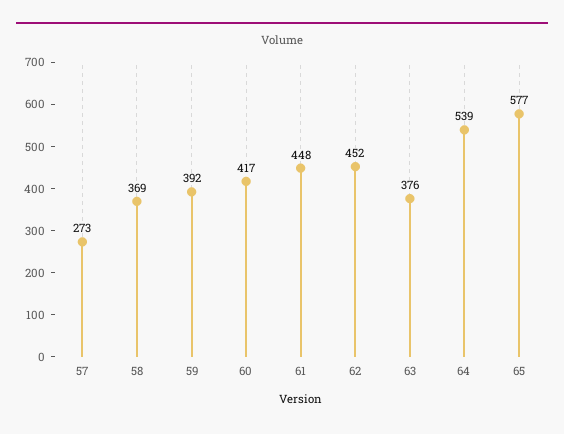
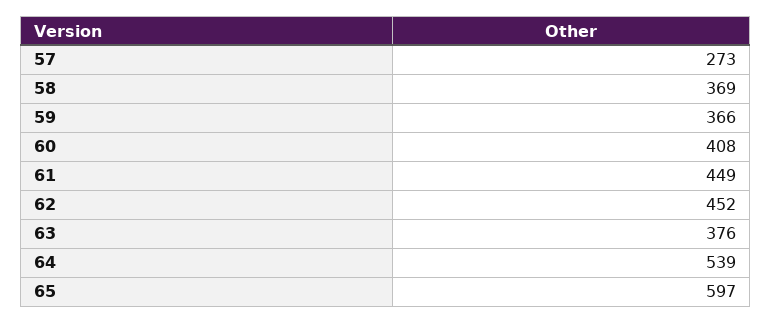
59: 392 -> 366
60: 417 -> 408
61: 448 -> 449
65: 577 -> 597

